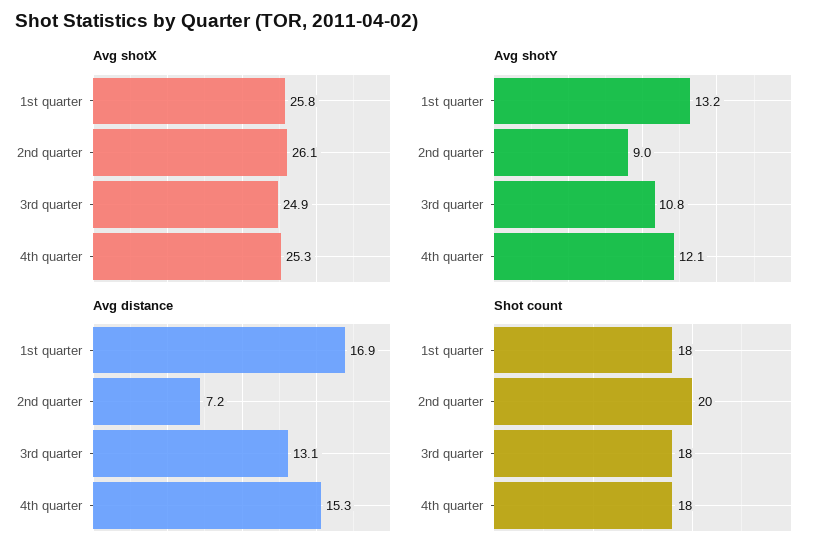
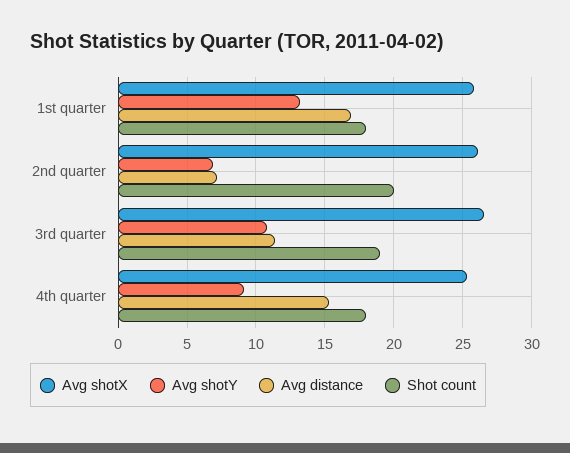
Avg shotX, 3rd quarter: 24.9 -> 26.5
Avg shotY, 2nd quarter: 9 -> 7
Avg shotY, 4th quarter: 12.1 -> 9
Avg distance, 3rd quarter: 13.1 -> 11.5
Shot count, 3rd quarter: 18 -> 19

